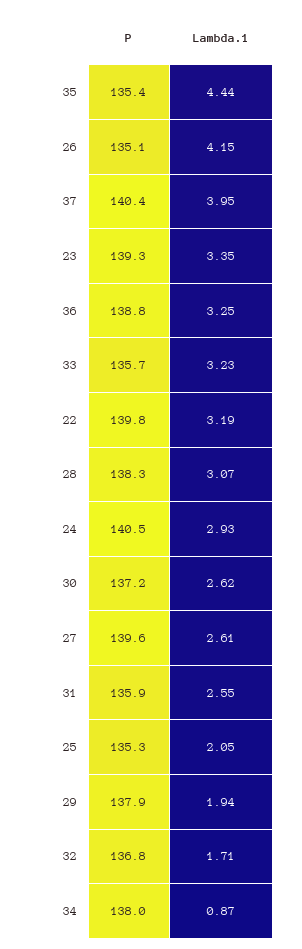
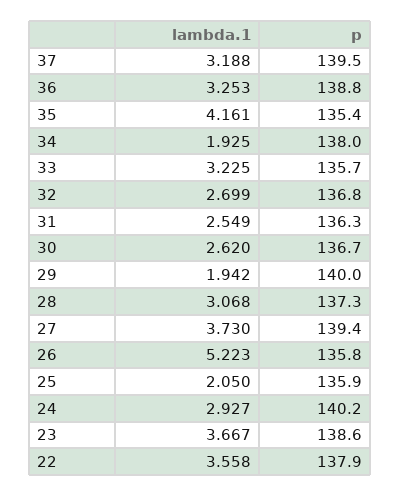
Lambda.1, 35: 4.44 -> 4.161
P, 26: 135.1 -> 135.8
Lambda.1, 26: 4.15 -> 5.223
P, 37: 140.4 -> 139.5
Lambda.1, 37: 3.95 -> 3.188
P, 23: 139.3 -> 138.6
Lambda.1, 23: 3.35 -> 3.667
P, 22: 139.8 -> 137.9
Lambda.1, 22: 3.19 -> 3.558
P, 28: 138.3 -> 137.3
P, 24: 140.5 -> 140.2
P, 30: 137.2 -> 136.7
P, 27: 139.6 -> 139.4
Lambda.1, 27: 2.61 -> 3.73
P, 31: 135.9 -> 136.3
P, 25: 135.3 -> 135.9
P, 29: 137.9 -> 140
Lambda.1, 32: 1.71 -> 2.699
Lambda.1, 34: 0.87 -> 1.925

